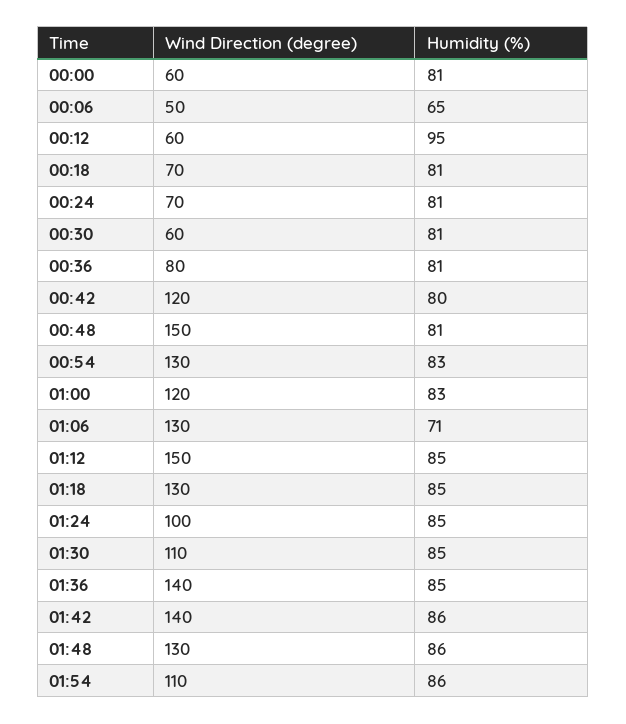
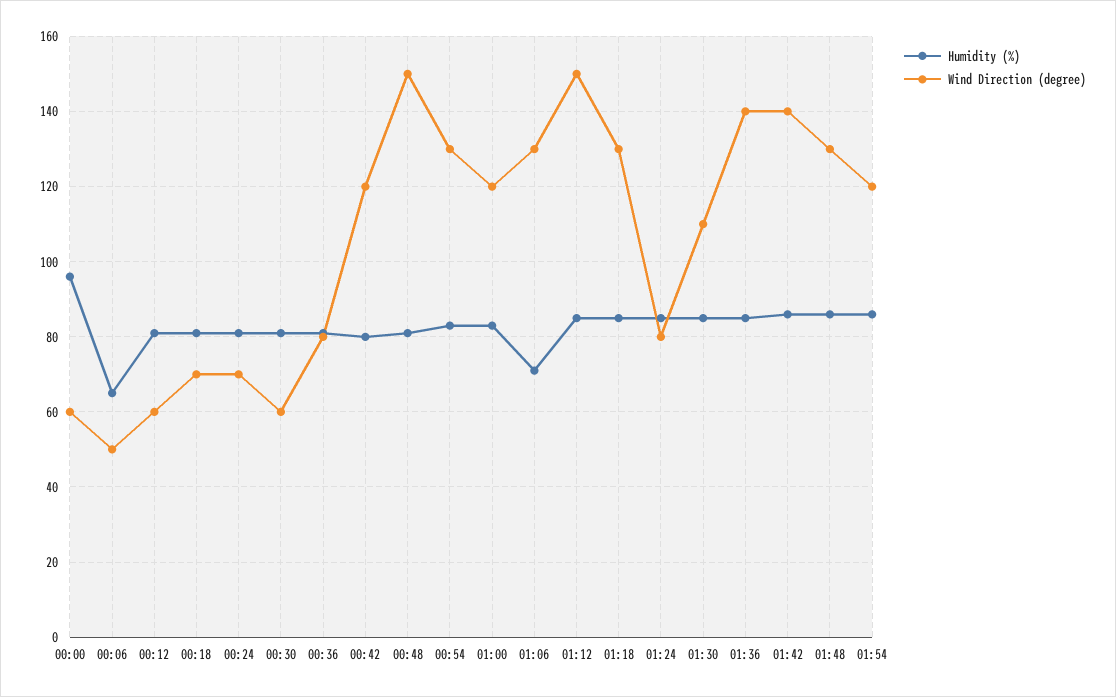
Humidity (%), 00:00: 81 -> 95
Humidity (%), 00:12: 95 -> 80
Wind Direction (degree), 01:24: 100 -> 80
Wind Direction (degree), 01:54: 110 -> 120

